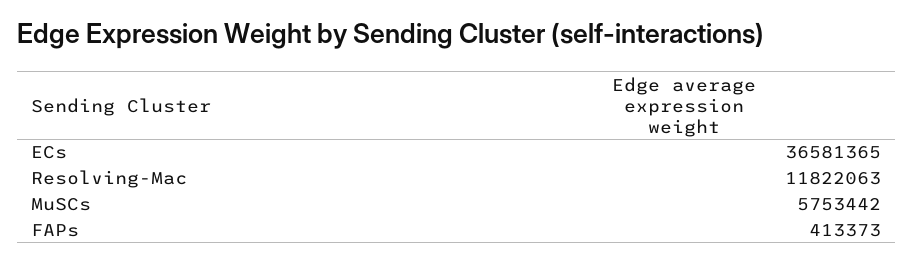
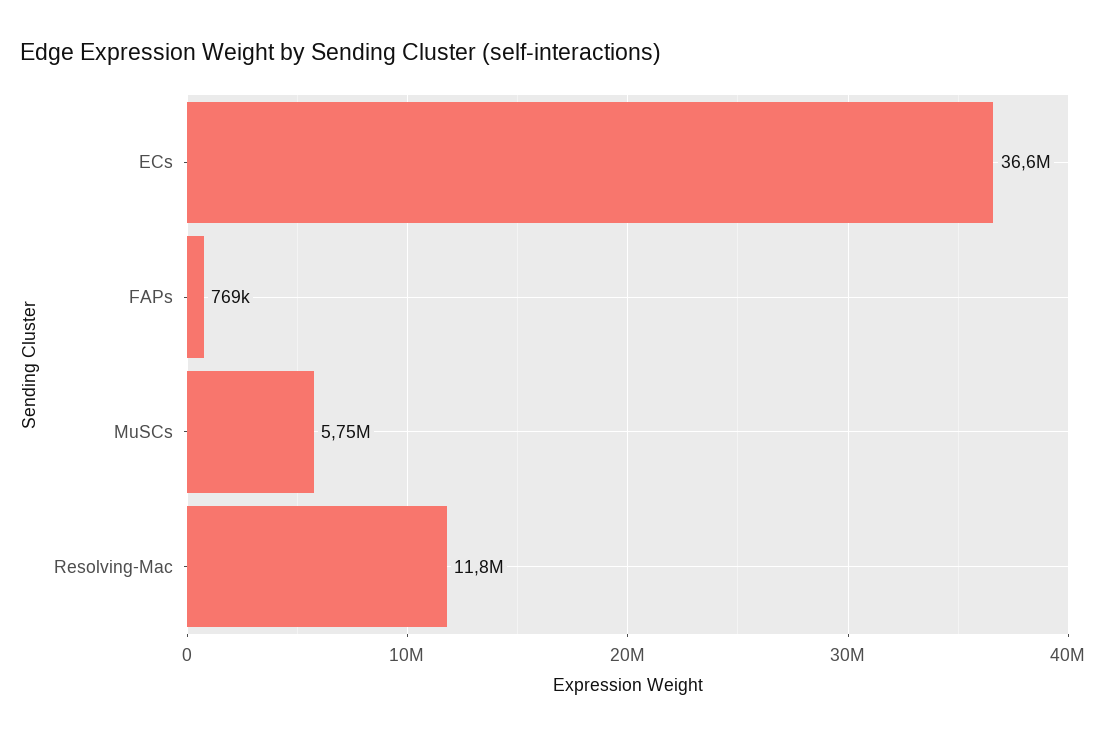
FAPs: 413373 -> 769000

